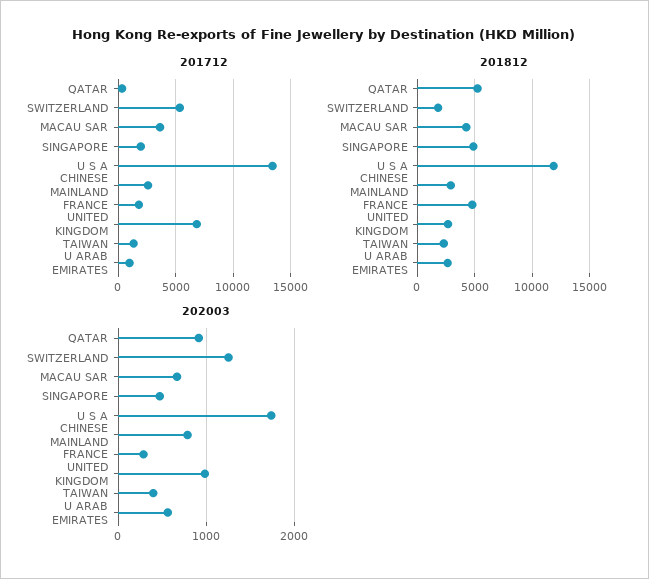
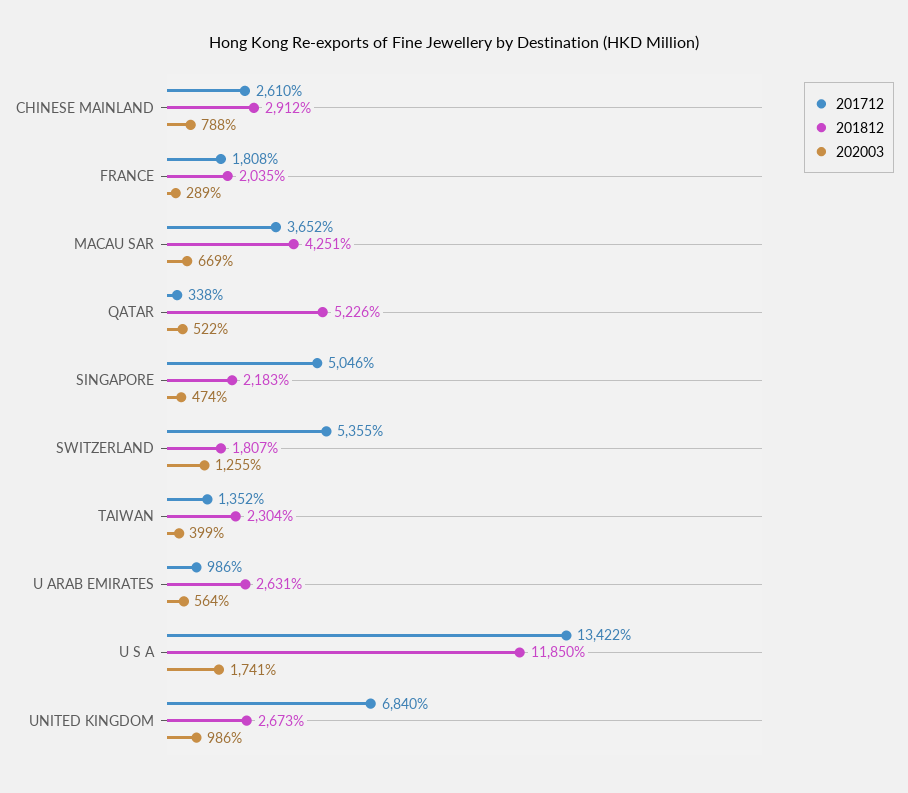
201712, SINGAPORE: 2000 -> 5046
201812, SINGAPORE: 5000 -> 2183
201812, FRANCE: 5000 -> 2035
202003, QATAR: 900 -> 522

